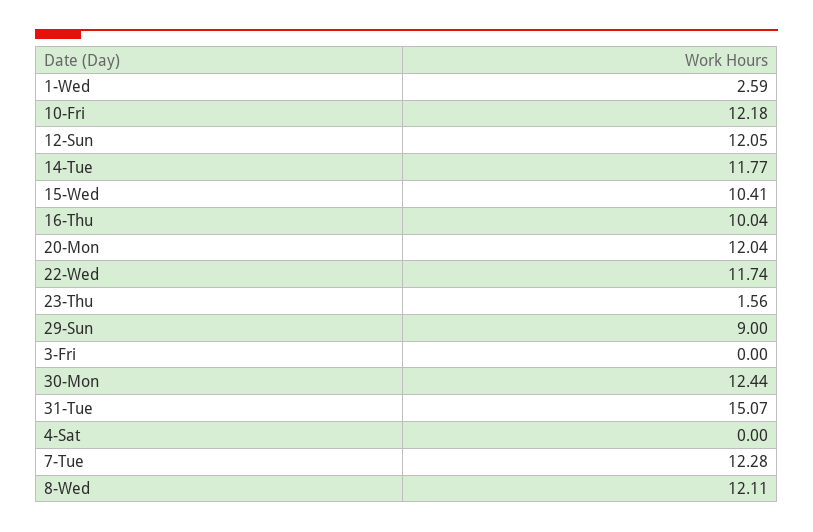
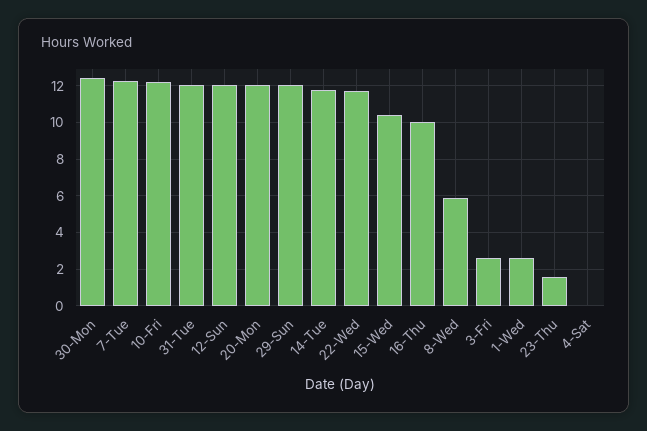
29-Sun: 9 -> 12
3-Fri: 0 -> 2.5
31-Tue: 15.07 -> 12
8-Wed: 12.11 -> 6

